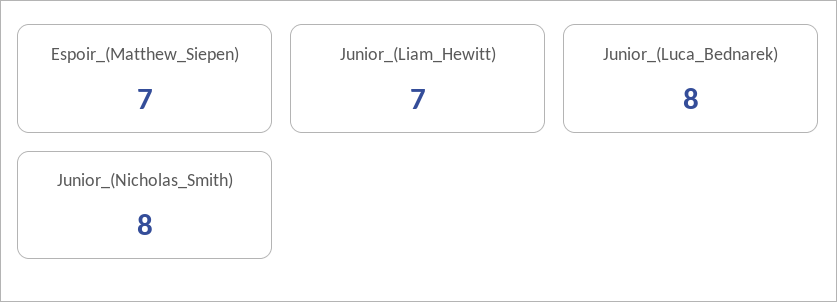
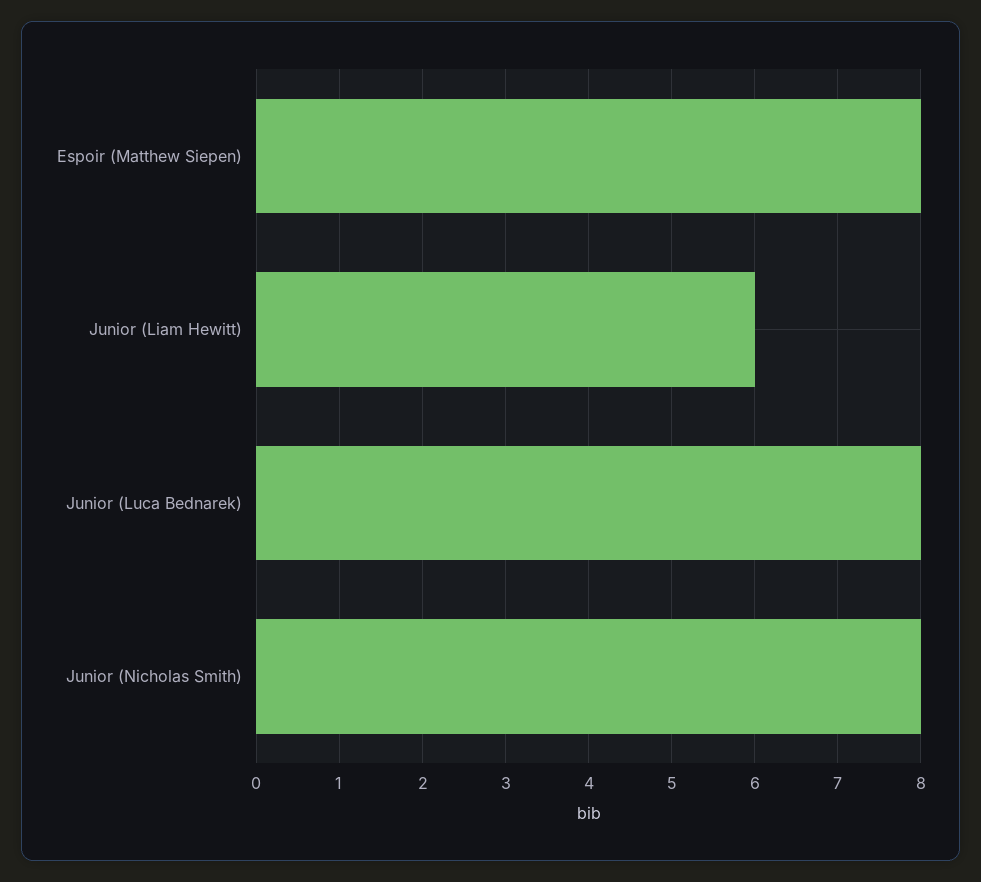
Espoir_(Matthew_Siepen): 7 -> 8
Junior_(Liam_Hewitt): 7 -> 6

